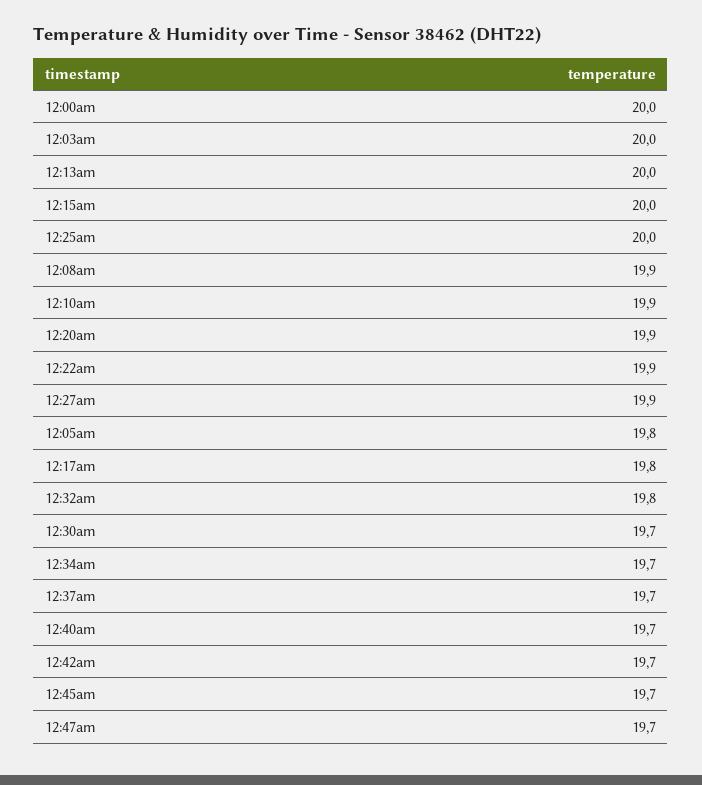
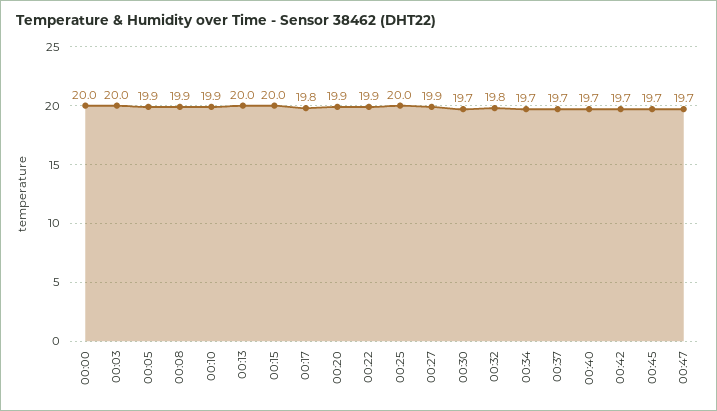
12:05am: 19.8 -> 19.9

